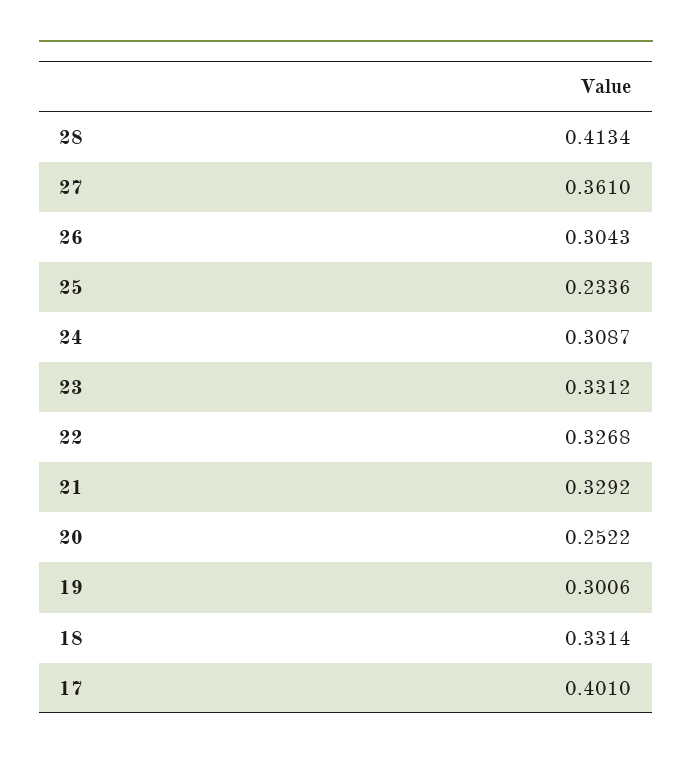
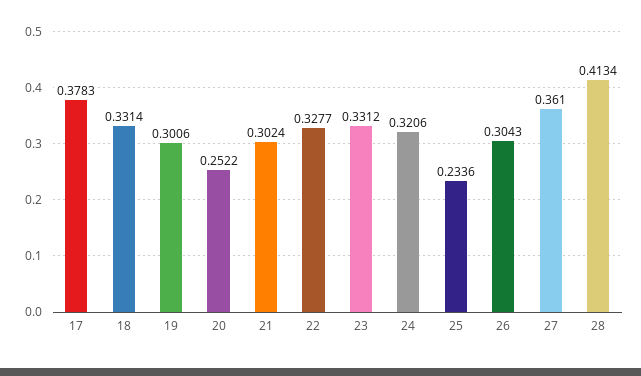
24: 0.3087 -> 0.3206
22: 0.3268 -> 0.3277
21: 0.3292 -> 0.3024
17: 0.401 -> 0.3783

